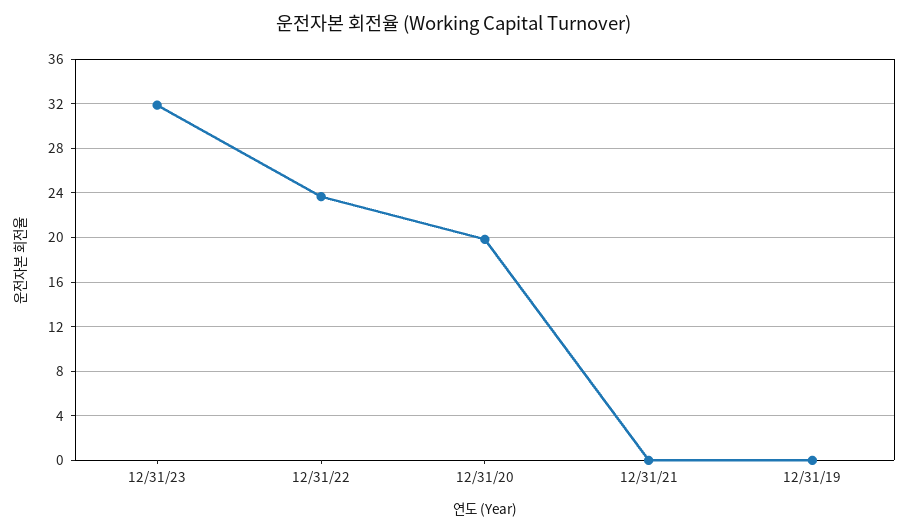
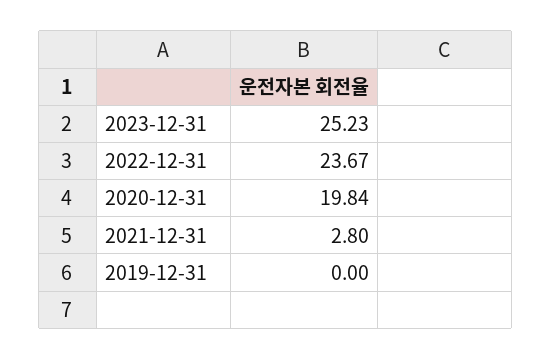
12/31/23: 32 -> 25.23
12/31/21: 0 -> 2.8

